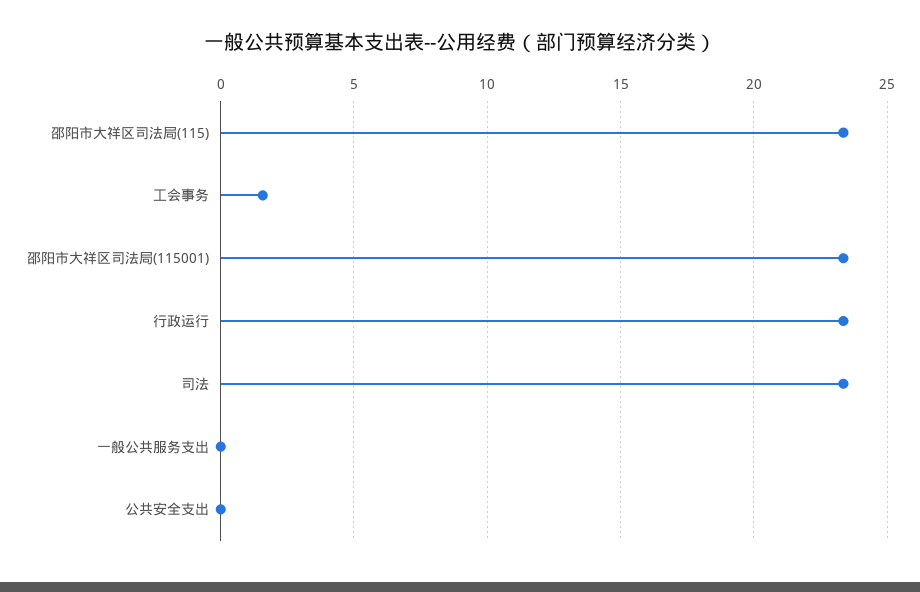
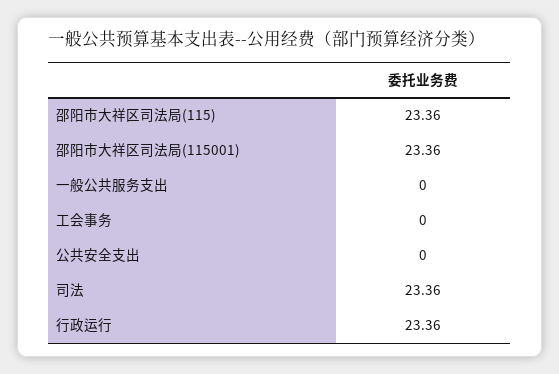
工会事务: 1.5 -> 0

